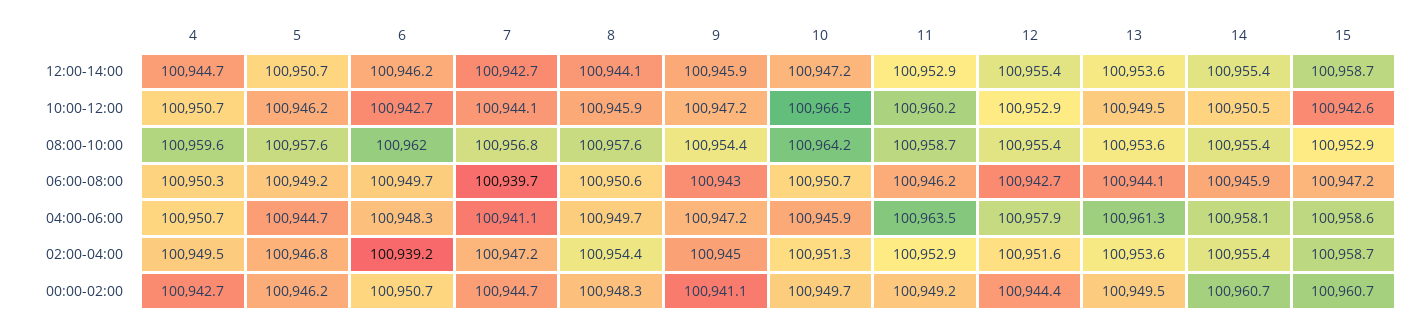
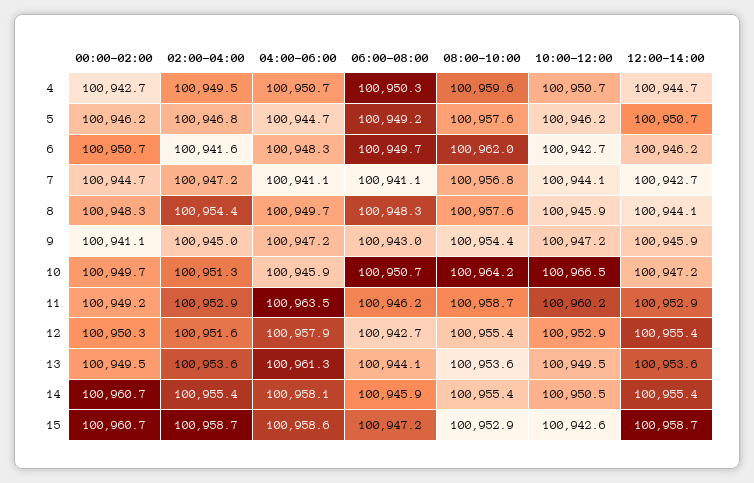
7, 06:00-08:00: 100939.7 -> 100941.1
8, 06:00-08:00: 100950.6 -> 100948.3
6, 02:00-04:00: 100939.2 -> 100941.6
12, 00:00-02:00: 100944.4 -> 100950.3

